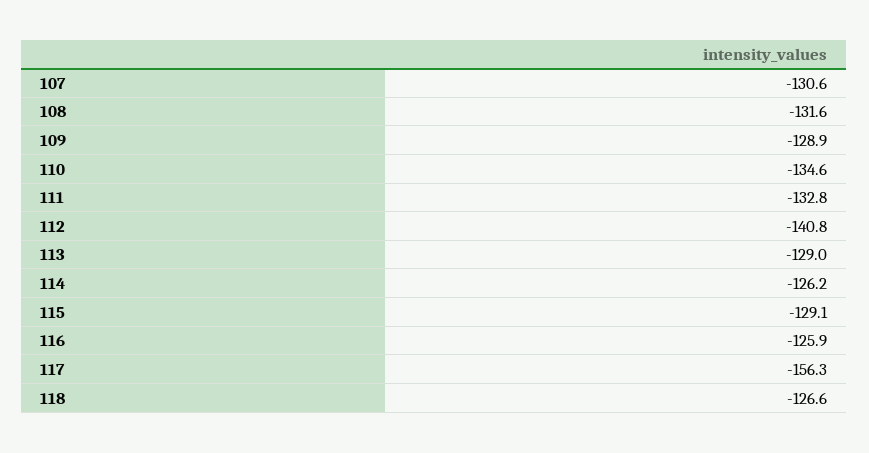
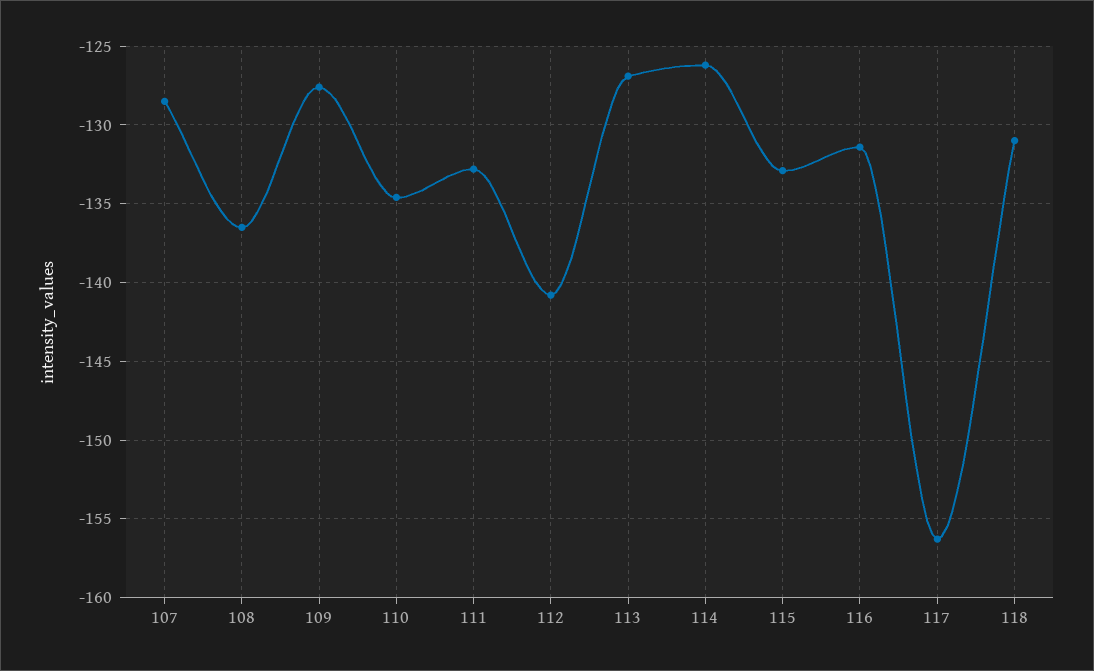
107: -130.6 -> -128.5
108: -131.6 -> -136.5
109: -128.9 -> -127.5
113: -129 -> -127
115: -129.1 -> -133
116: -125.9 -> -131.5
118: -126.6 -> -131

